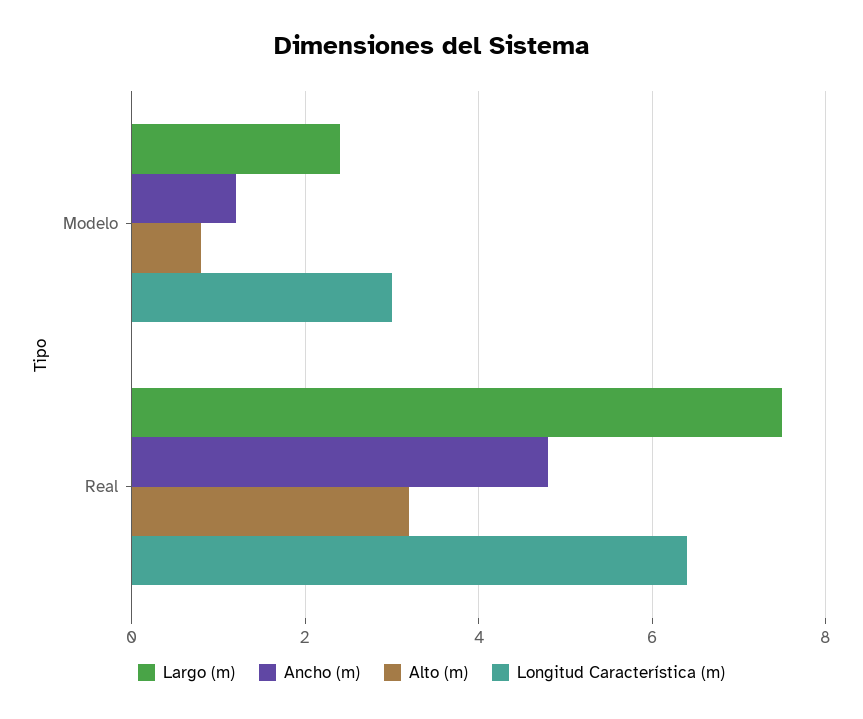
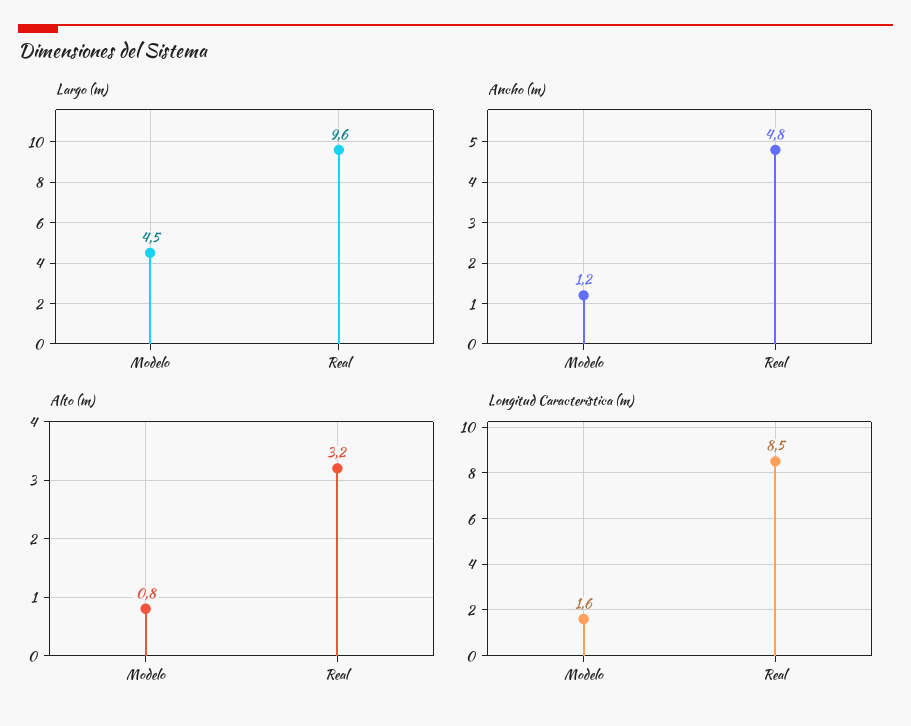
Largo (m), Modelo: 2.5 -> 4.5
Longitud Característica (m), Modelo: 3 -> 1.6
Largo (m), Real: 7.5 -> 9.6
Longitud Característica (m), Real: 6.5 -> 8.5

